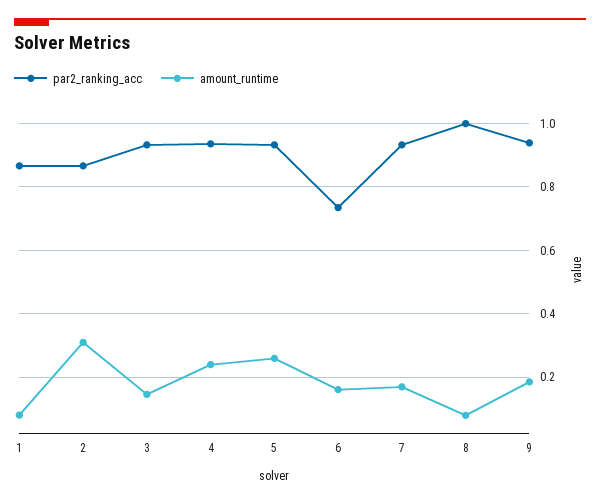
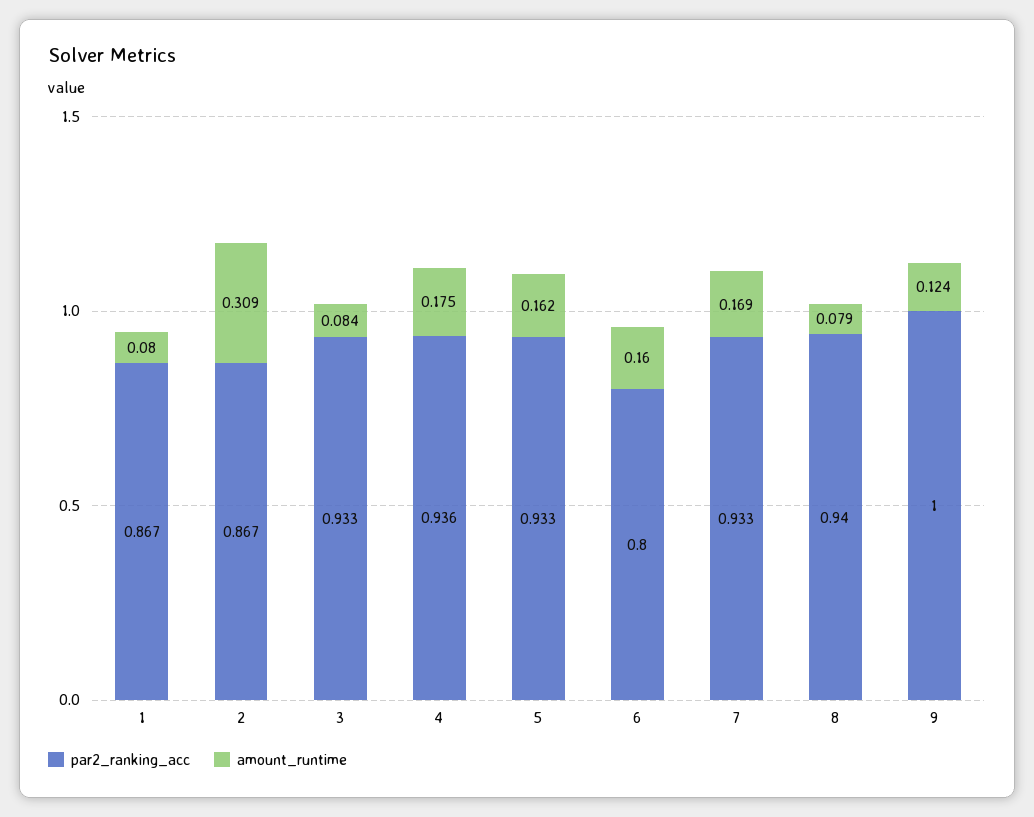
amount_runtime, 3: 0.14 -> 0.084
amount_runtime, 4: 0.24 -> 0.175
amount_runtime, 5: 0.26 -> 0.162
par2_ranking_acc, 6: 0.74 -> 0.8
par2_ranking_acc, 8: 1 -> 0.94
par2_ranking_acc, 9: 0.94 -> 1
amount_runtime, 9: 0.18 -> 0.124

